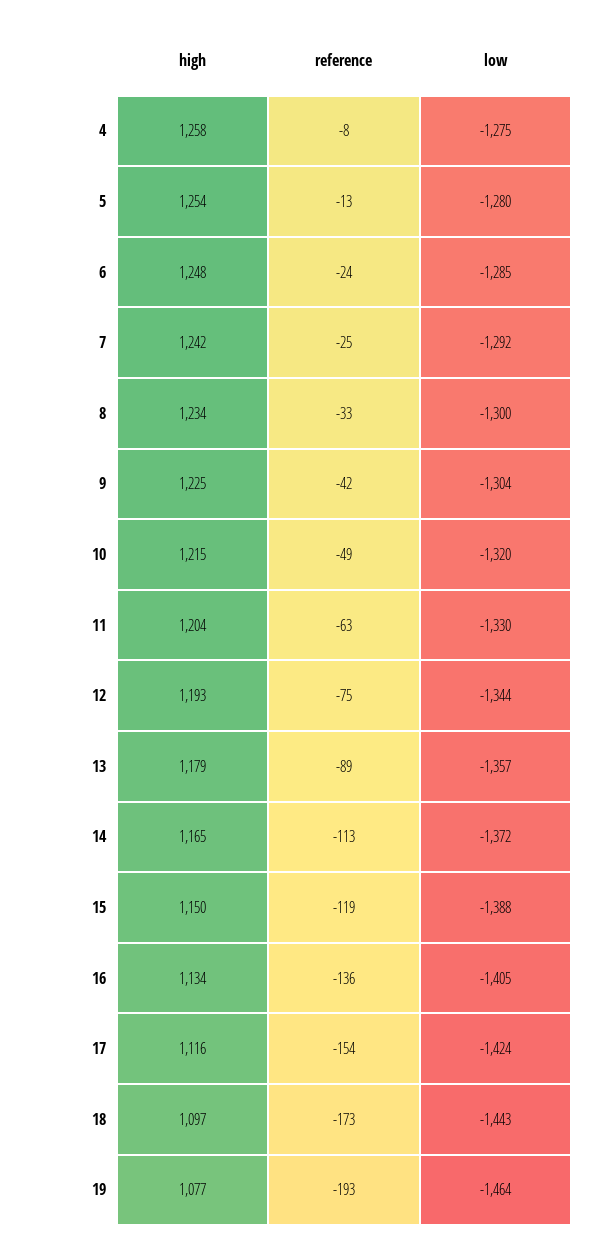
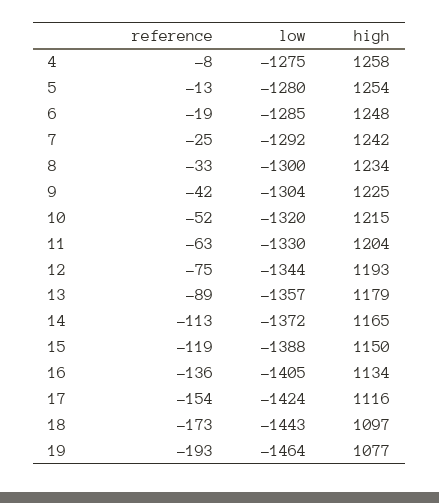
reference, 6: -24 -> -19
reference, 10: -49 -> -52

